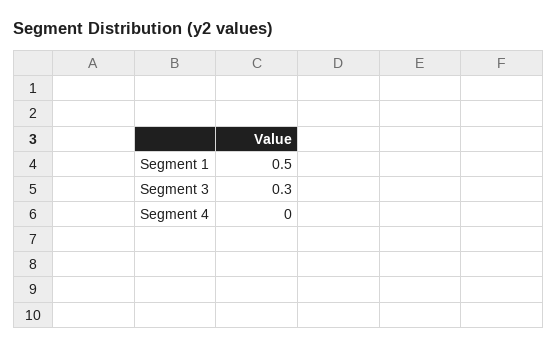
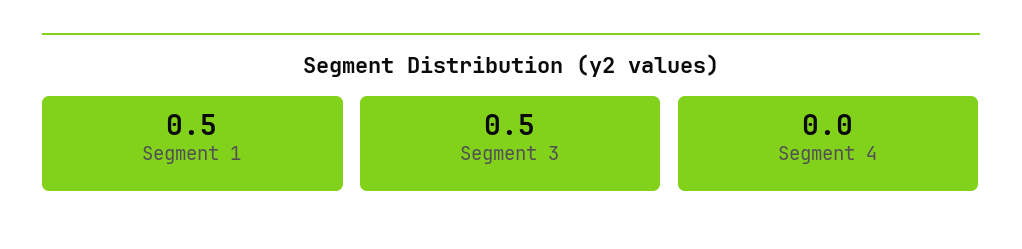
Segment 3: 0.3 -> 0.5

